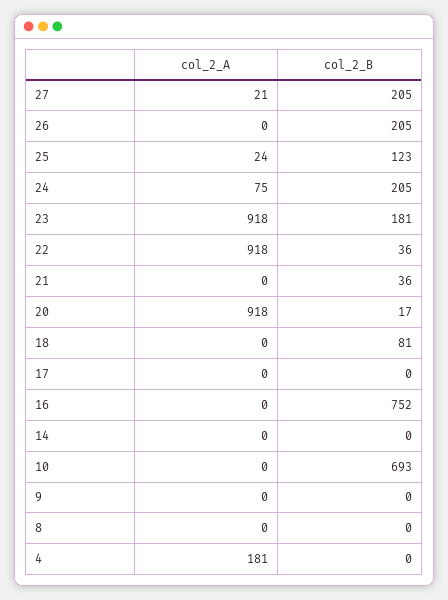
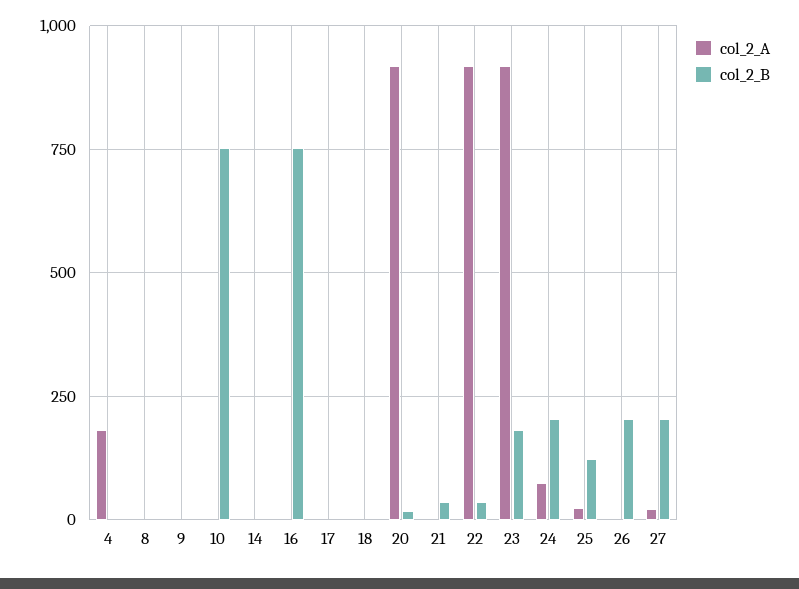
col_2_B, 18: 81 -> 0
col_2_B, 10: 693 -> 750

